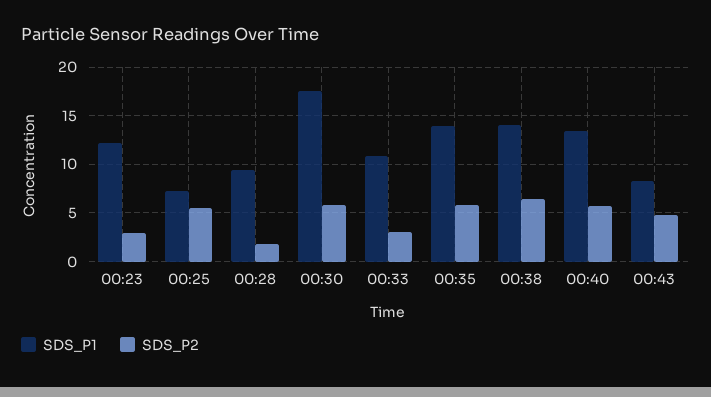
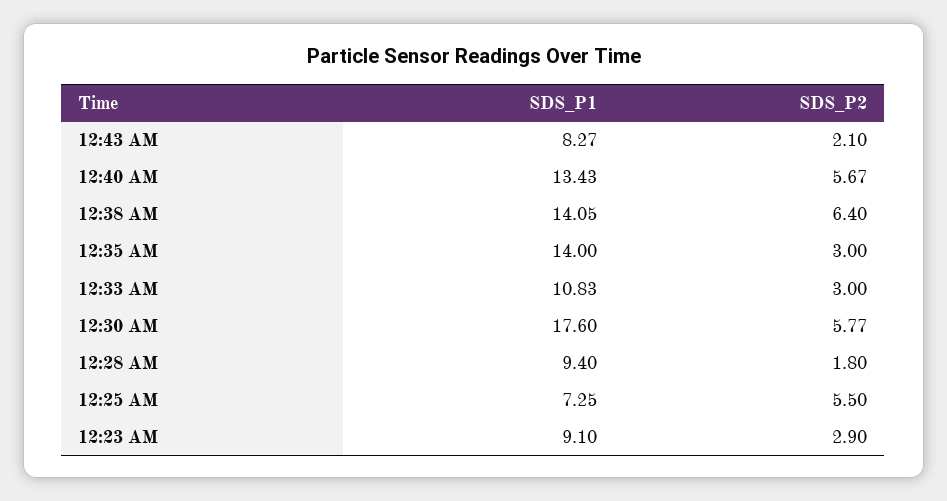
SDS_P1, 00:23: 12 -> 9.1
SDS_P2, 00:35: 6 -> 3
SDS_P2, 00:43: 5 -> 2.1

